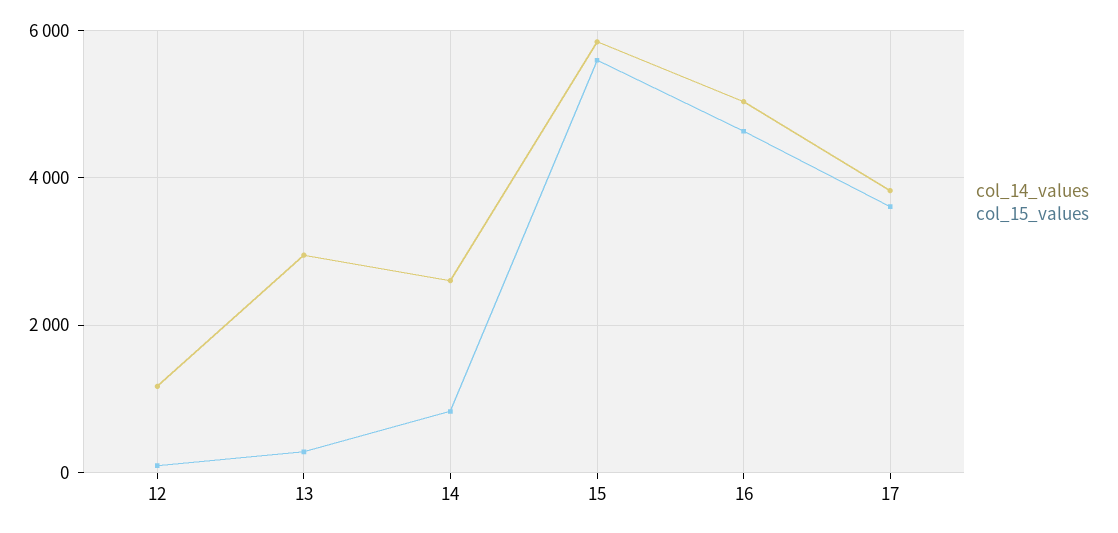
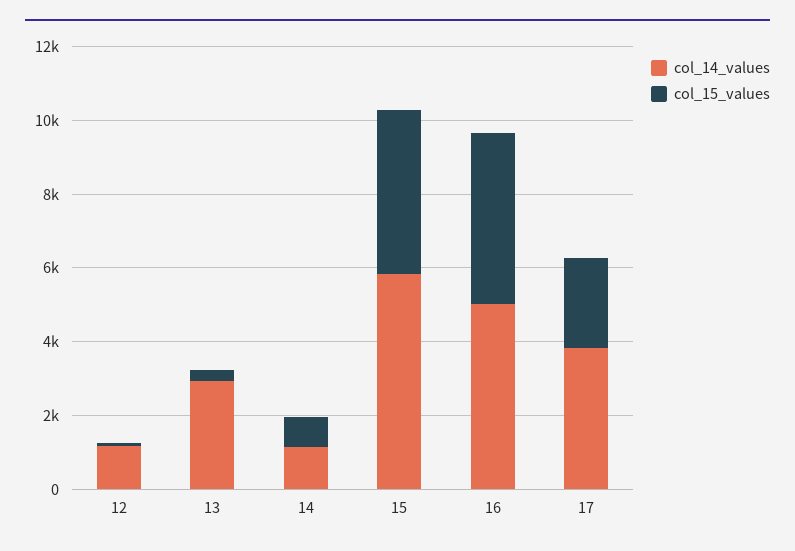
col_14_values, 14: 2600 -> 1000
col_15_values, 15: 5600 -> 4500
col_15_values, 17: 3600 -> 2500

